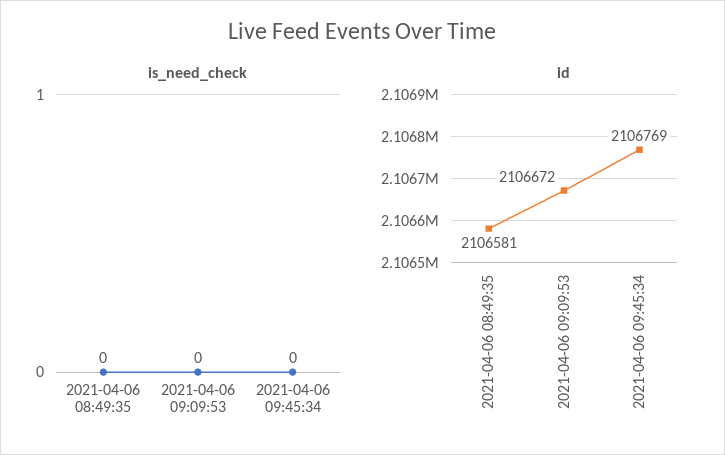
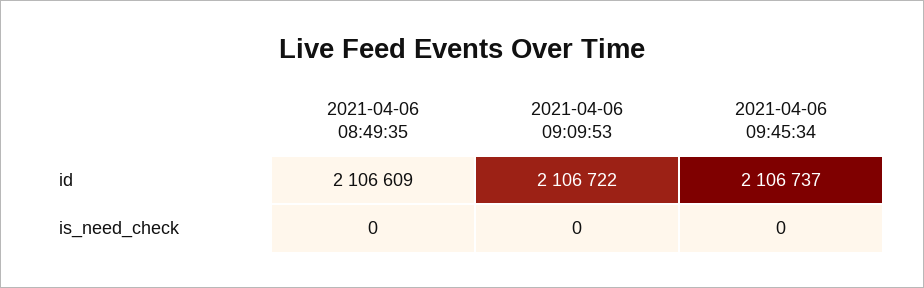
id, 2021-04-06 08:49:35: 2106581 -> 2106609
id, 2021-04-06 09:09:53: 2106672 -> 2106722
id, 2021-04-06 09:45:34: 2106769 -> 2106737

